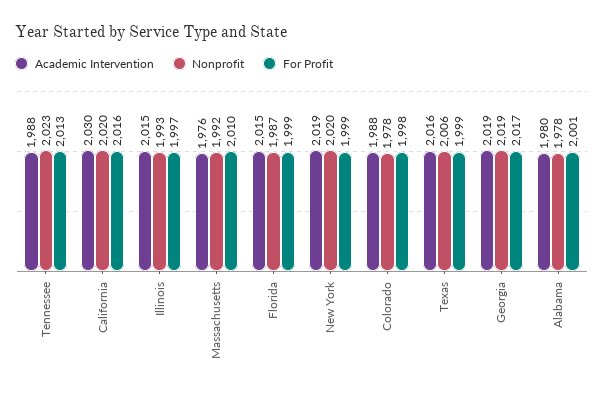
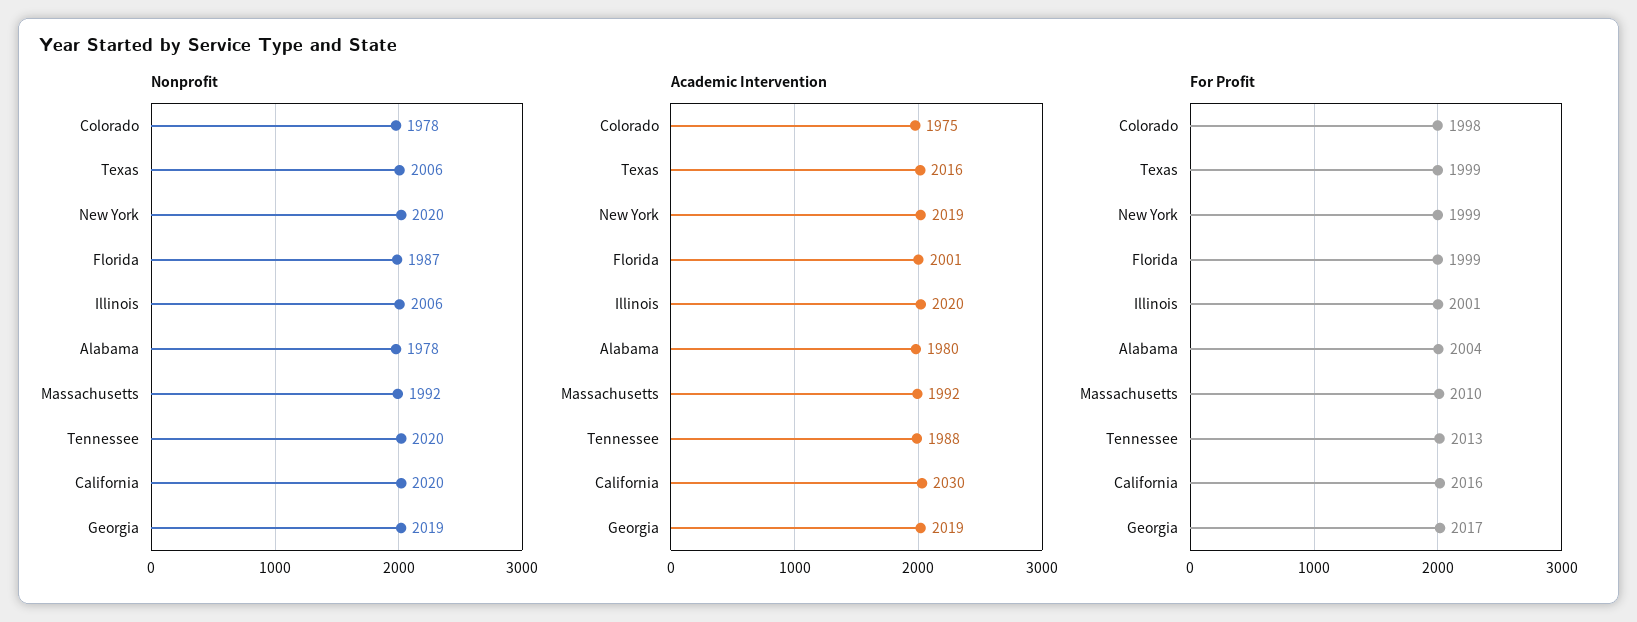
Nonprofit, Tennessee: 2023 -> 2020
Academic Intervention, Illinois: 2015 -> 2020
Nonprofit, Illinois: 1993 -> 2006
For Profit, Illinois: 1997 -> 2001
Academic Intervention, Massachusetts: 1976 -> 1992
Academic Intervention, Florida: 2015 -> 2001
Academic Intervention, Colorado: 1988 -> 1975
For Profit, Alabama: 2001 -> 2004

